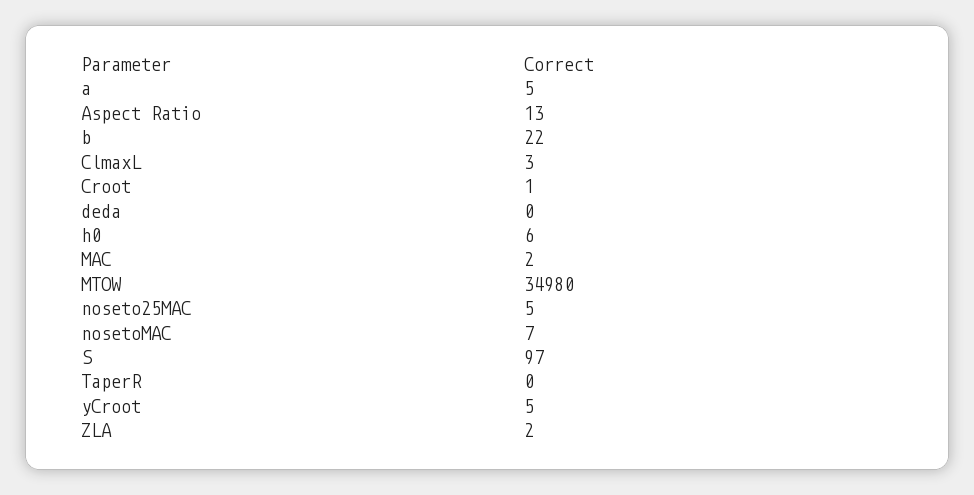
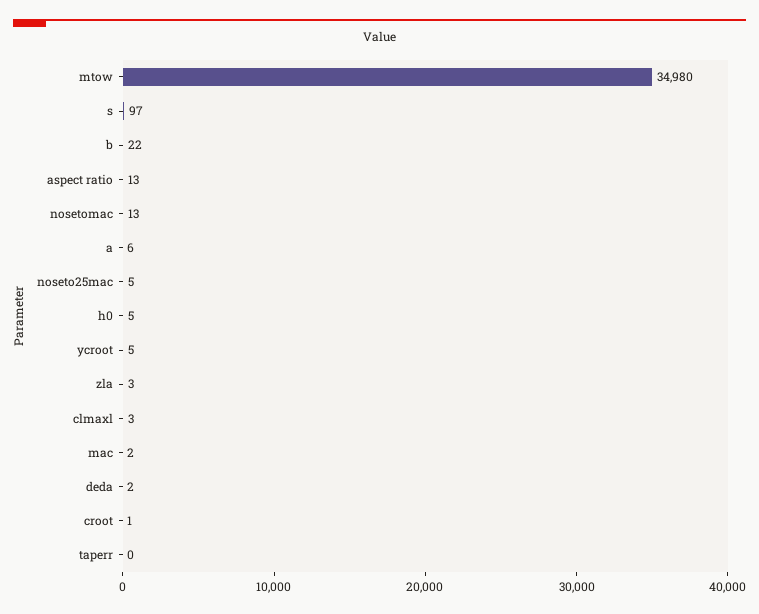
a: 5 -> 6
deda: 0 -> 2
h0: 6 -> 5
nosetoMAC: 7 -> 13
ZLA: 2 -> 3

